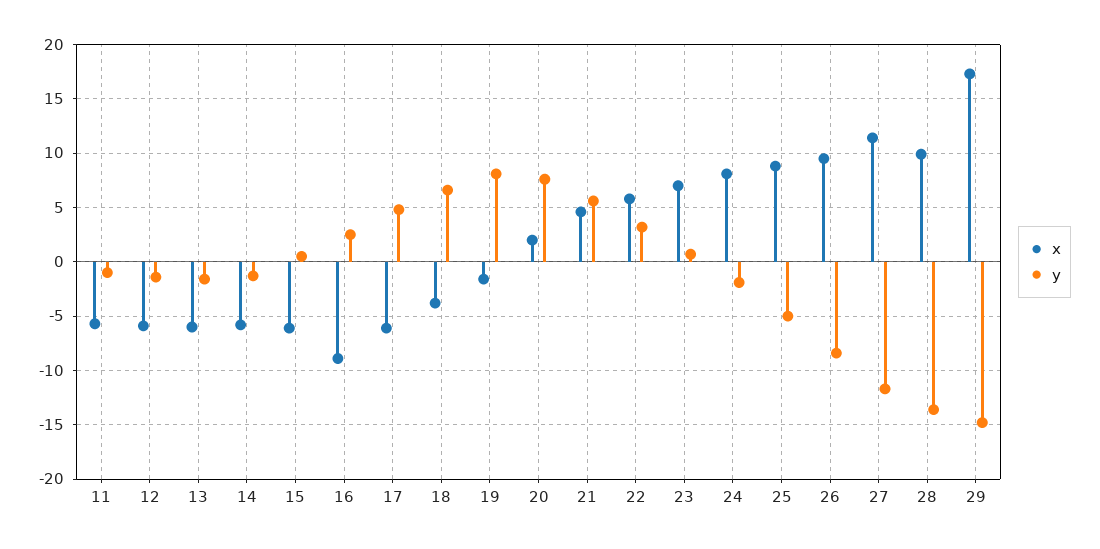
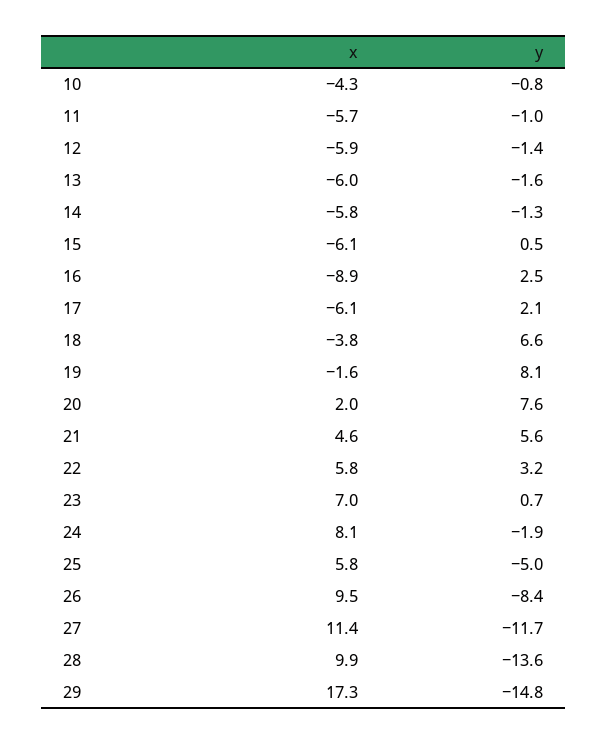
y, 17: 5 -> 2.1
x, 25: 9 -> 5.8
x, 10: none -> -4.3
y, 10: none -> -0.8

